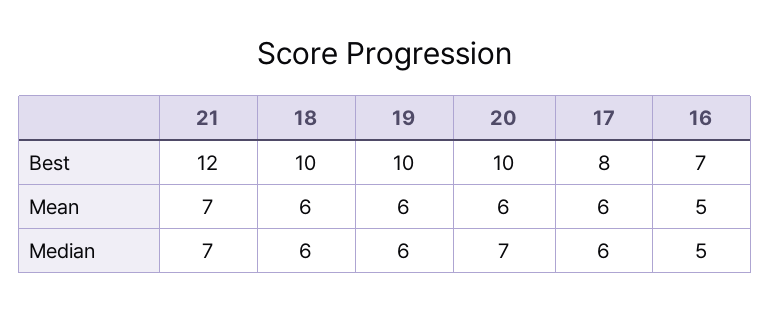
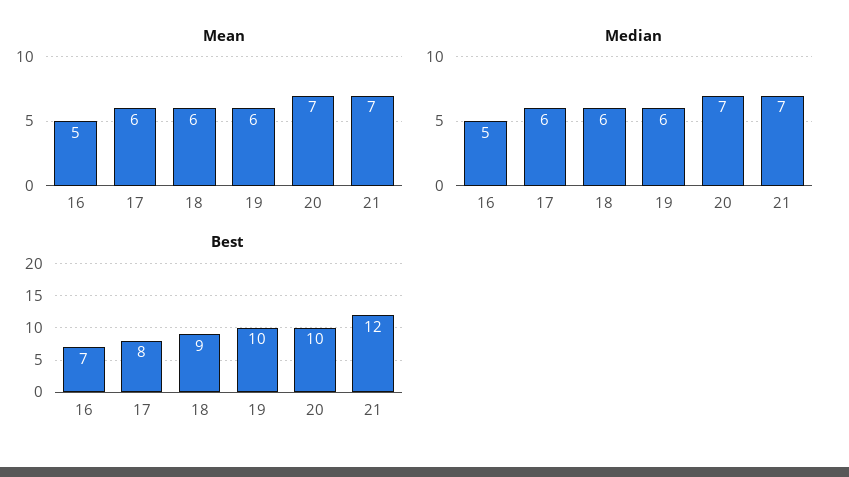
Best, 18: 10 -> 9
Mean, 20: 6 -> 7

